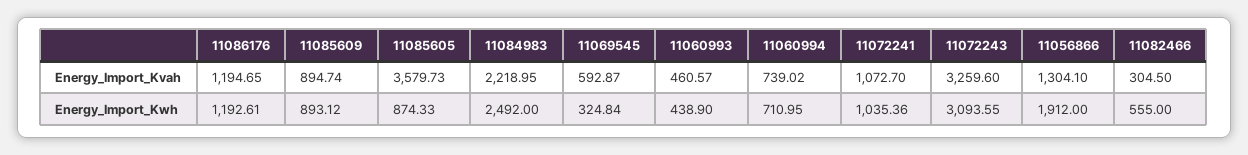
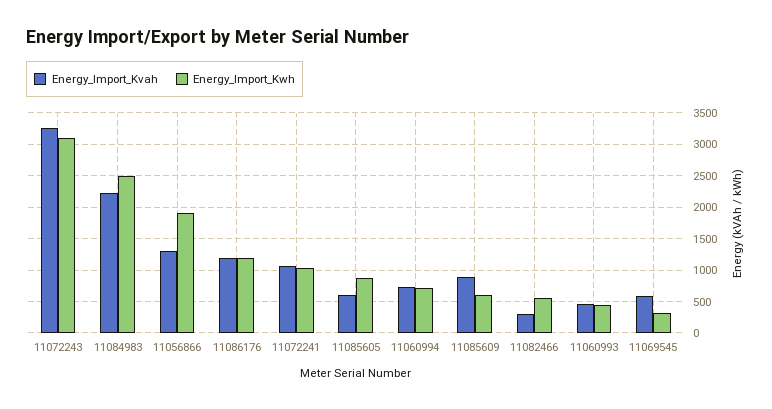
Energy_Import_Kvah, 11085605: 3579.73 -> 600
Energy_Import_Kwh, 11085609: 893.12 -> 600

